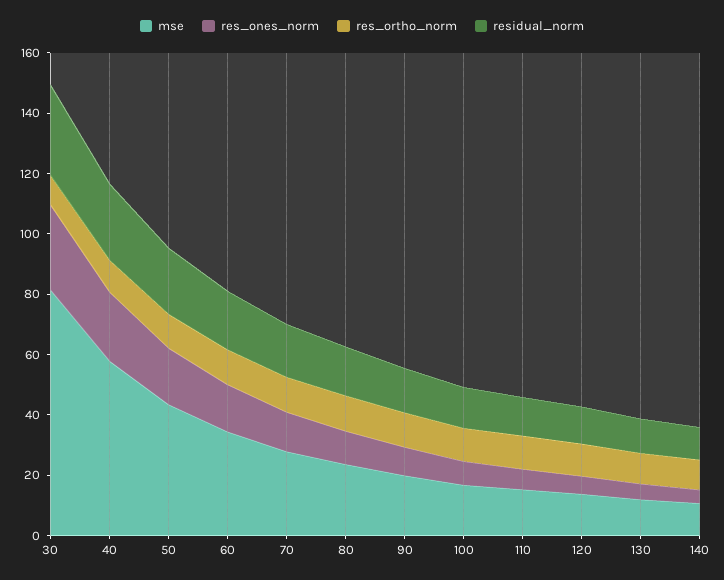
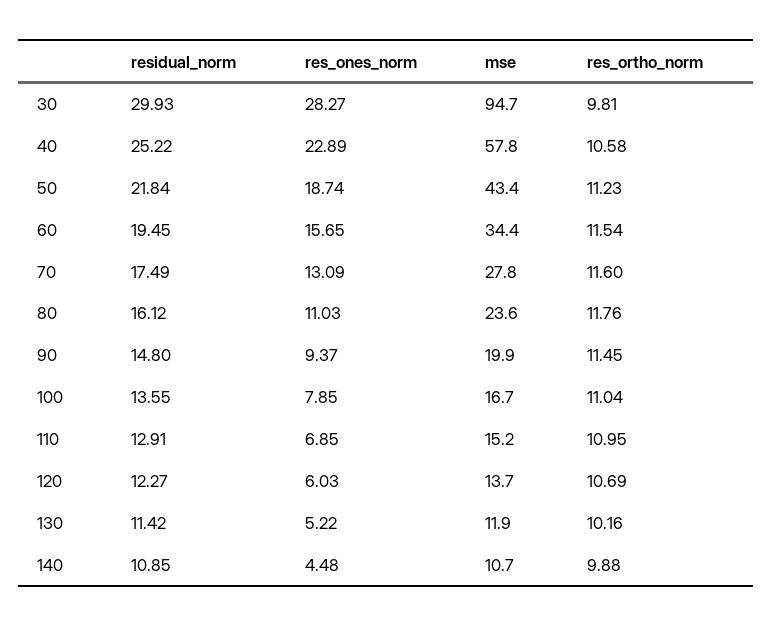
mse, 30: 80 -> 94.7

